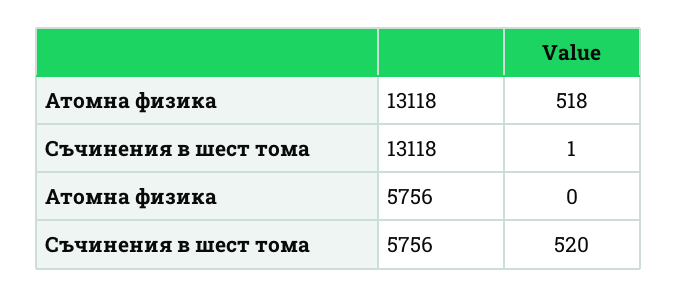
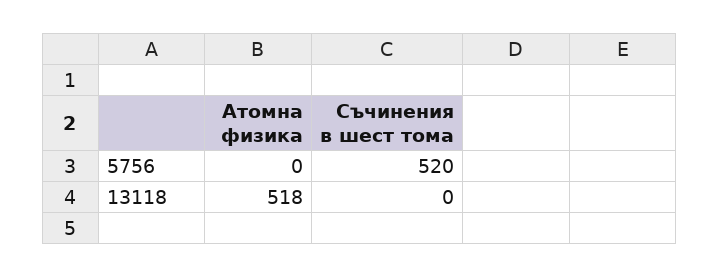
Съчинения в шест тома, 13118: 1 -> 0

